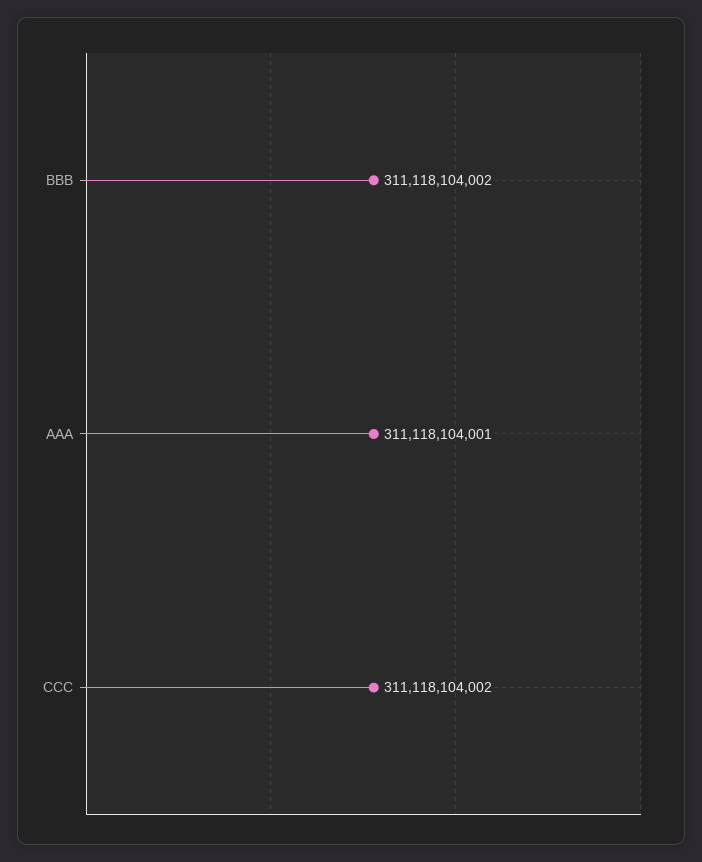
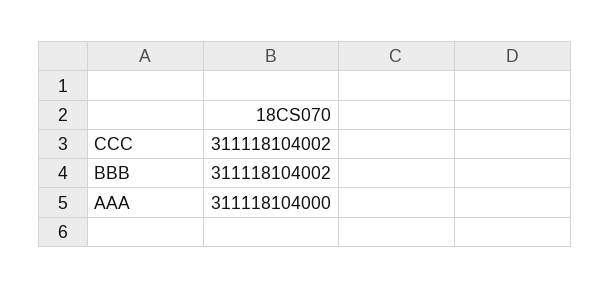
AAA: 311118104001 -> 311118104000

